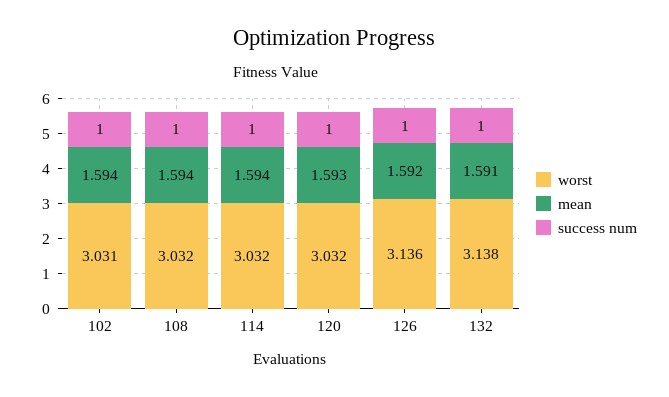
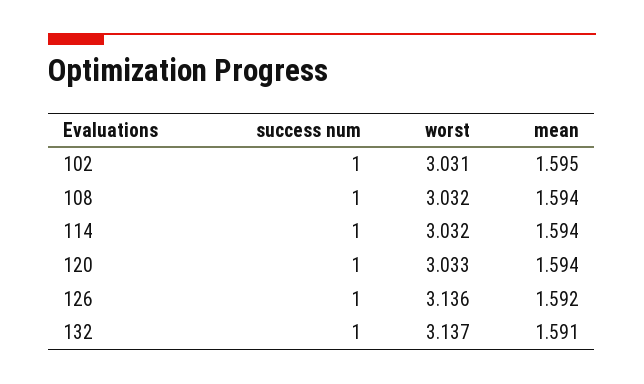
mean, 102: 1.594 -> 1.595
worst, 120: 3.032 -> 3.033
mean, 120: 1.593 -> 1.594
worst, 132: 3.138 -> 3.137

